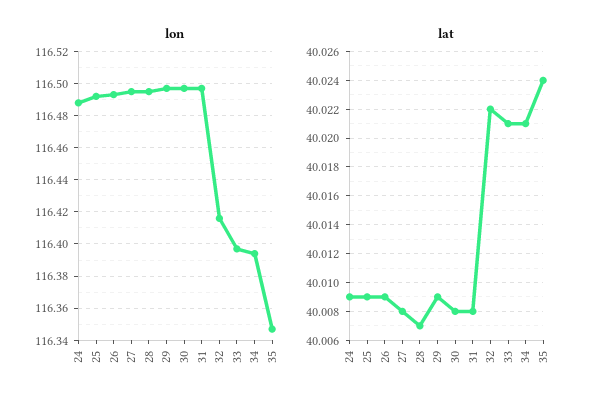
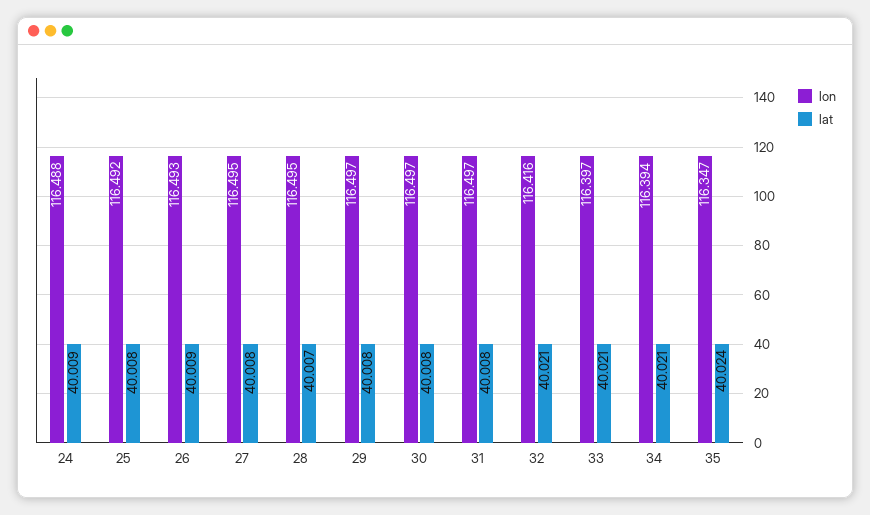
lat, 25: 40.009 -> 40.008
lat, 29: 40.009 -> 40.008
lat, 32: 40.022 -> 40.021

